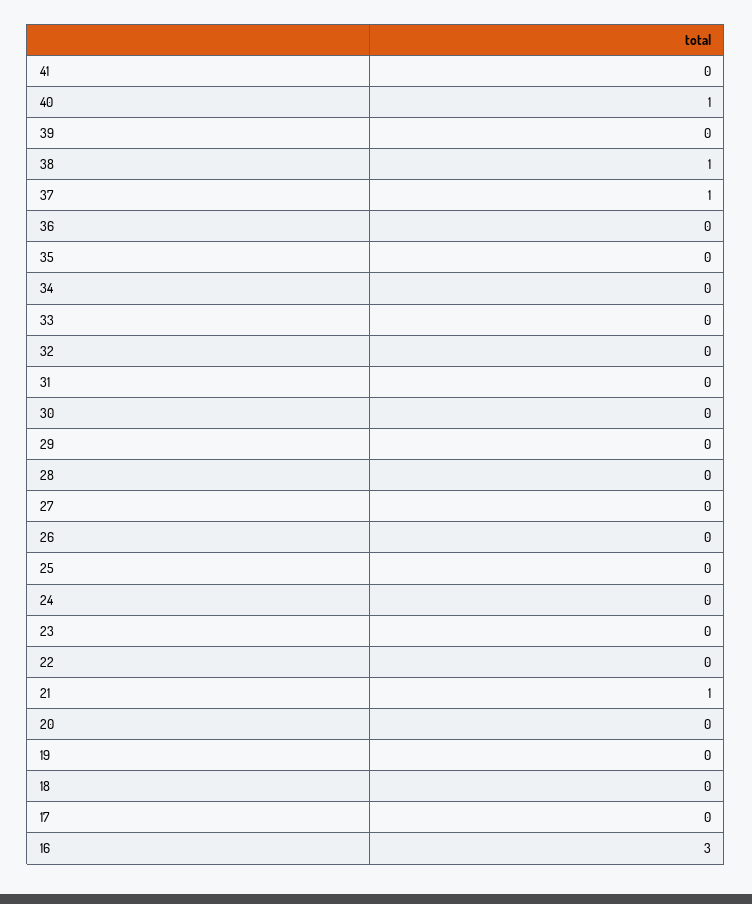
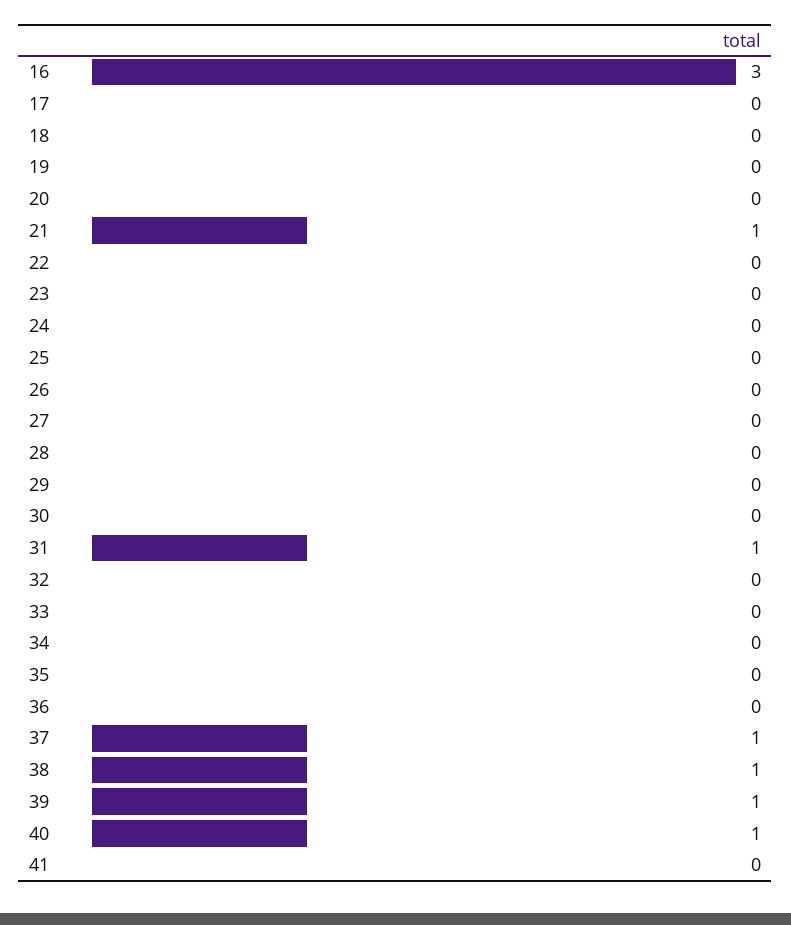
39: 0 -> 1
31: 0 -> 1

